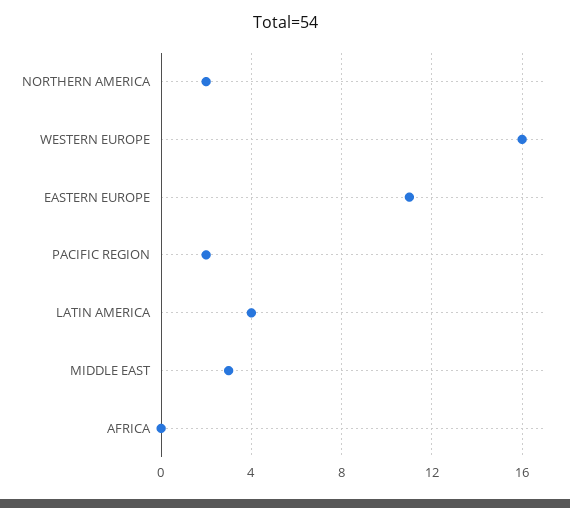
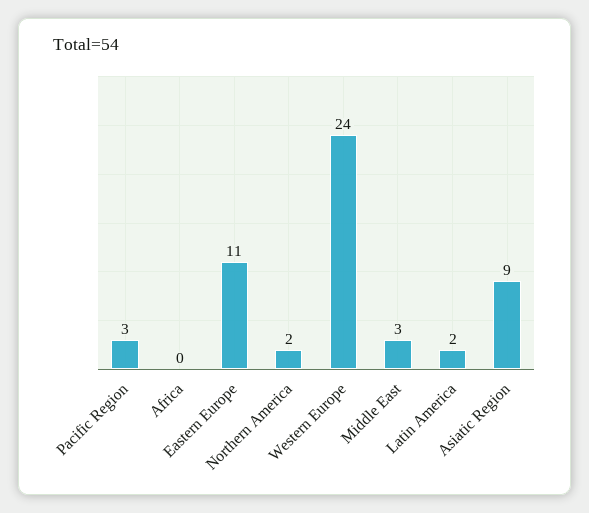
WESTERN EUROPE: 16 -> 24
PACIFIC REGION: 2 -> 3
LATIN AMERICA: 4 -> 2
Asiatic Region: none -> 9

